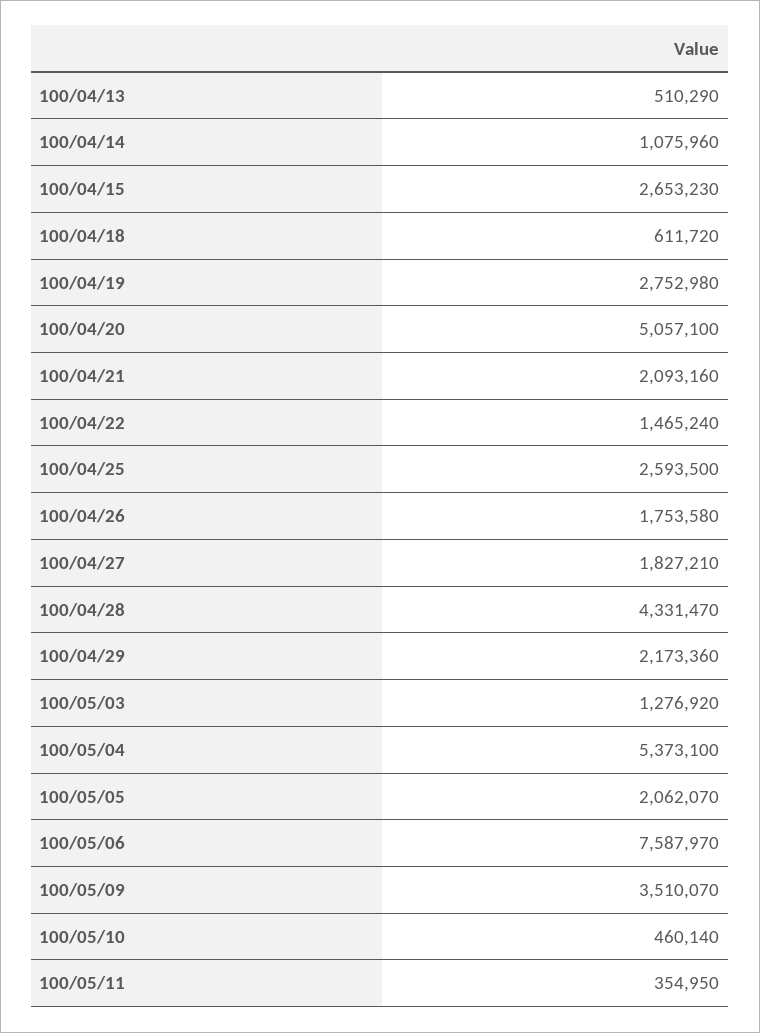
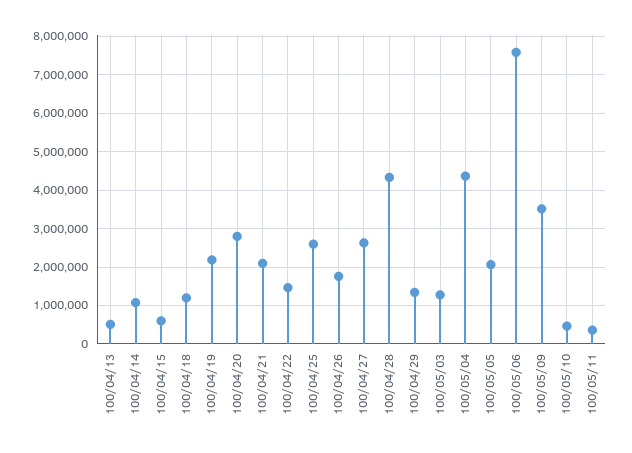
100/04/15: 2653230 -> 600000
100/04/18: 611720 -> 1200000
100/04/19: 2752980 -> 2200000
100/04/20: 5057100 -> 2800000
100/04/27: 1827210 -> 2600000
100/04/29: 2173360 -> 1400000
100/05/04: 5373100 -> 4400000

